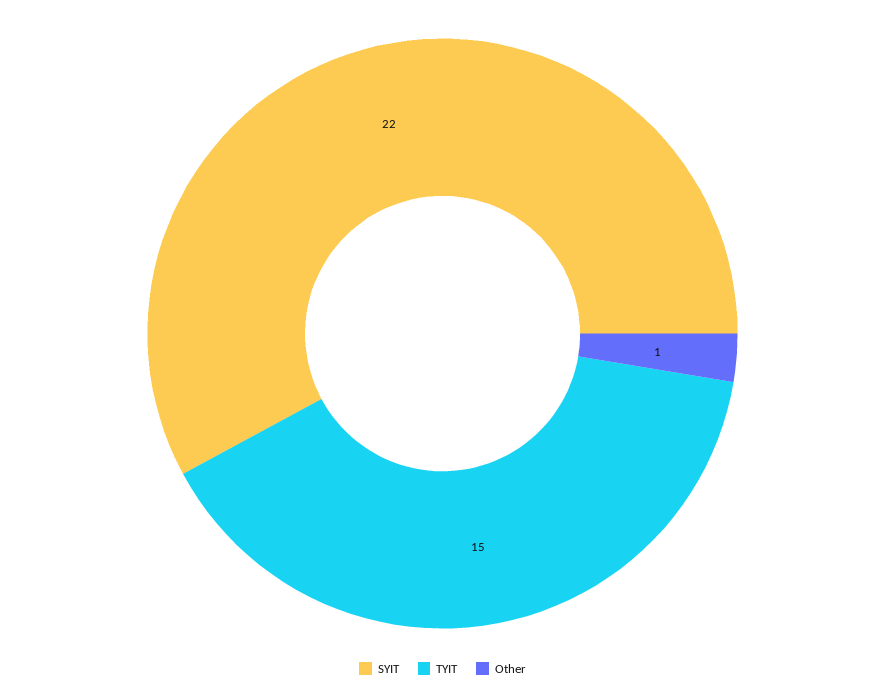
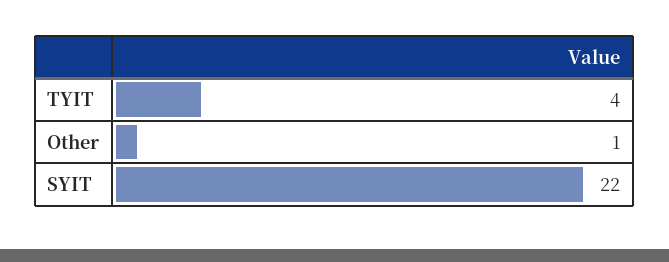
TYIT: 15 -> 4

